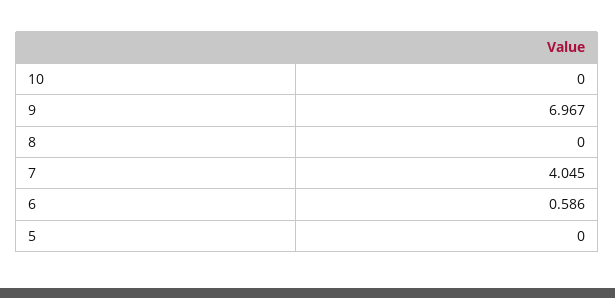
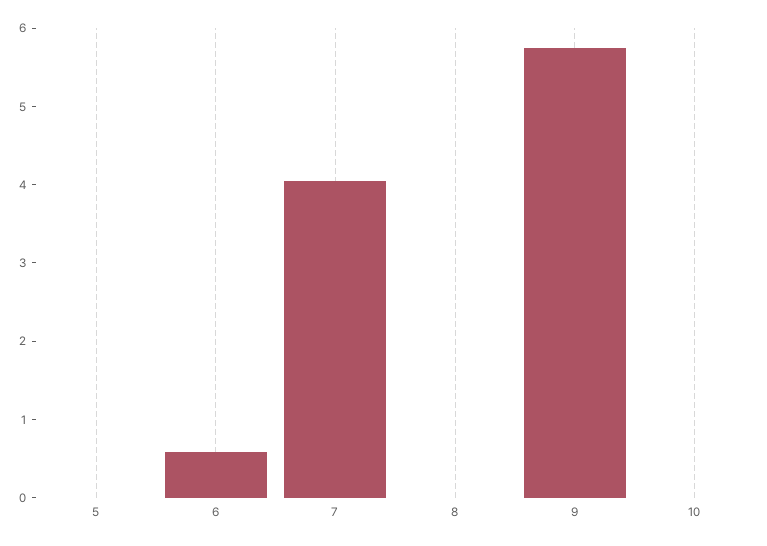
9: 6.967 -> 5.8

